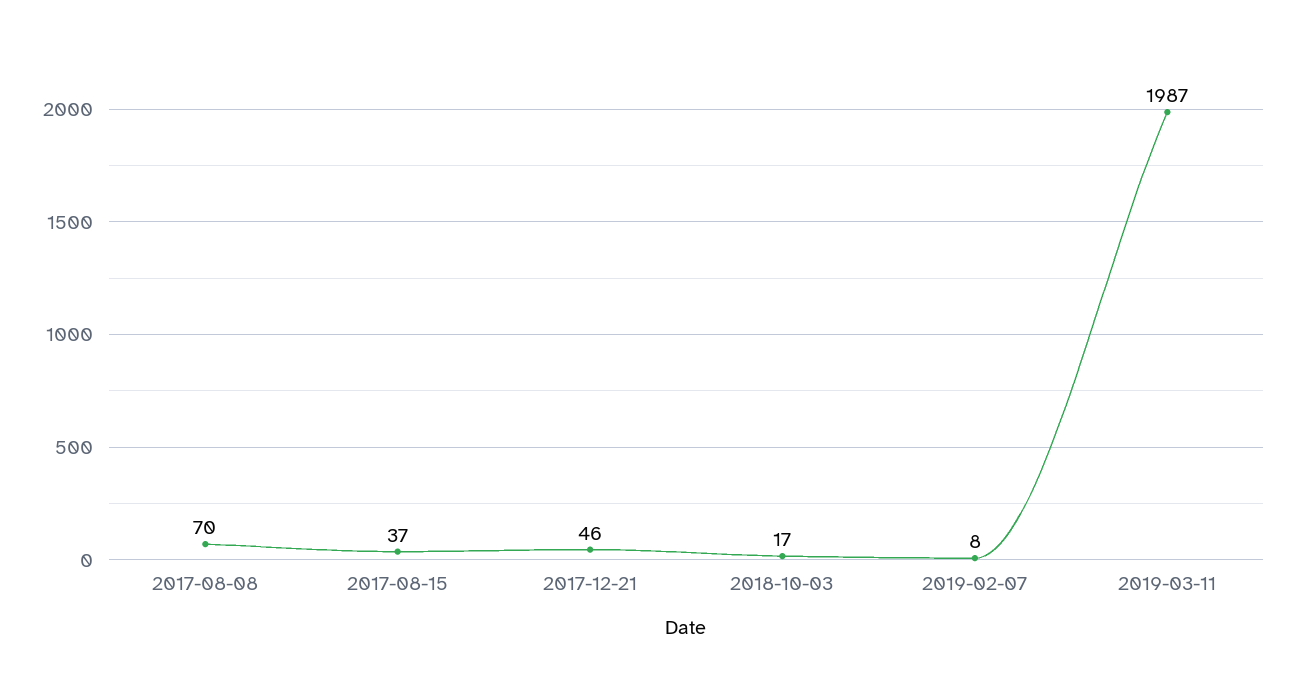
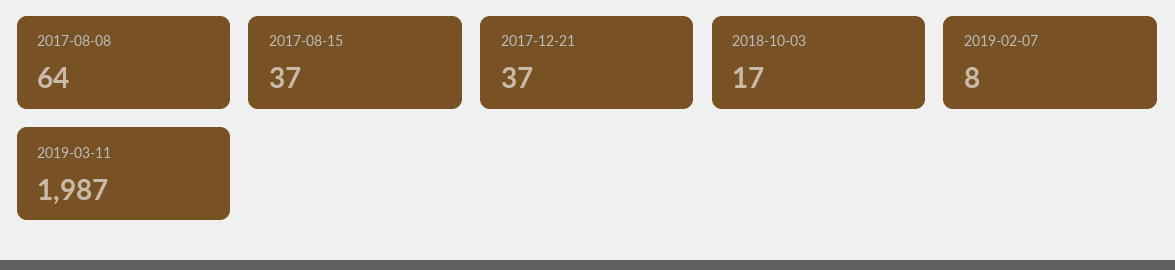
2017-08-08: 70 -> 64
2017-12-21: 46 -> 37

